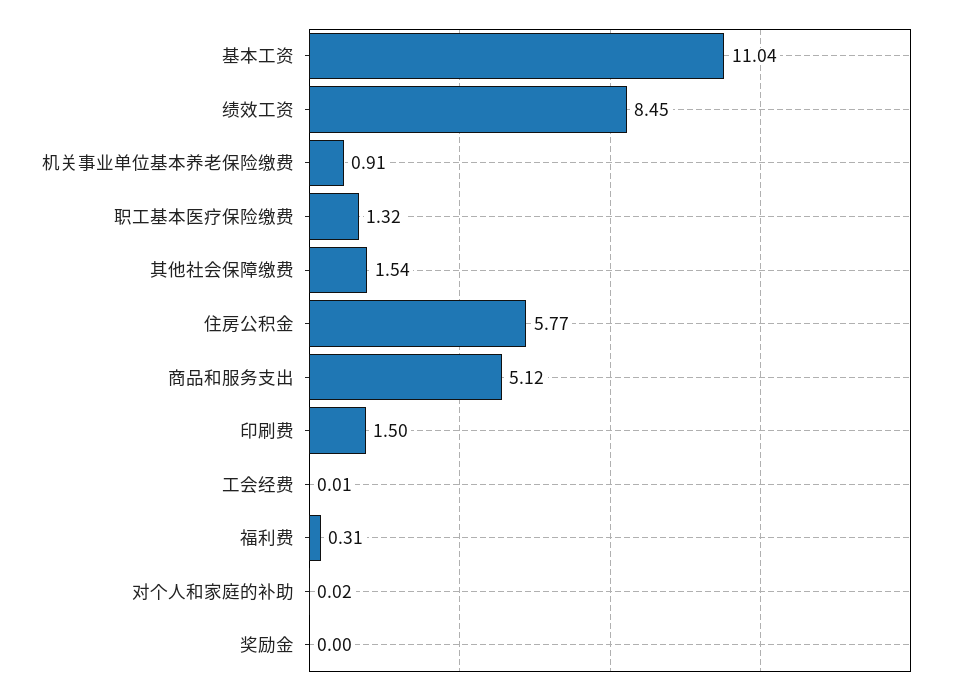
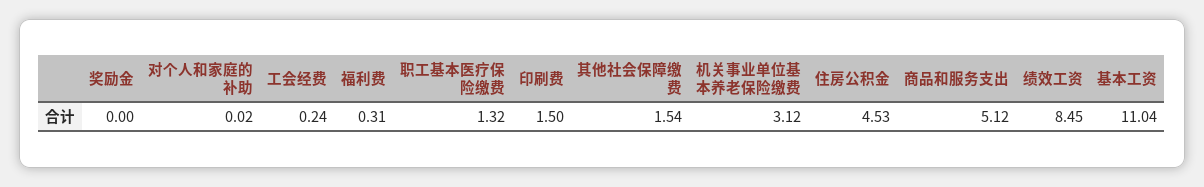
机关事业单位基本养老保险缴费: 0.91 -> 3.12
住房公积金: 5.77 -> 4.53
工会经费: 0.01 -> 0.24

